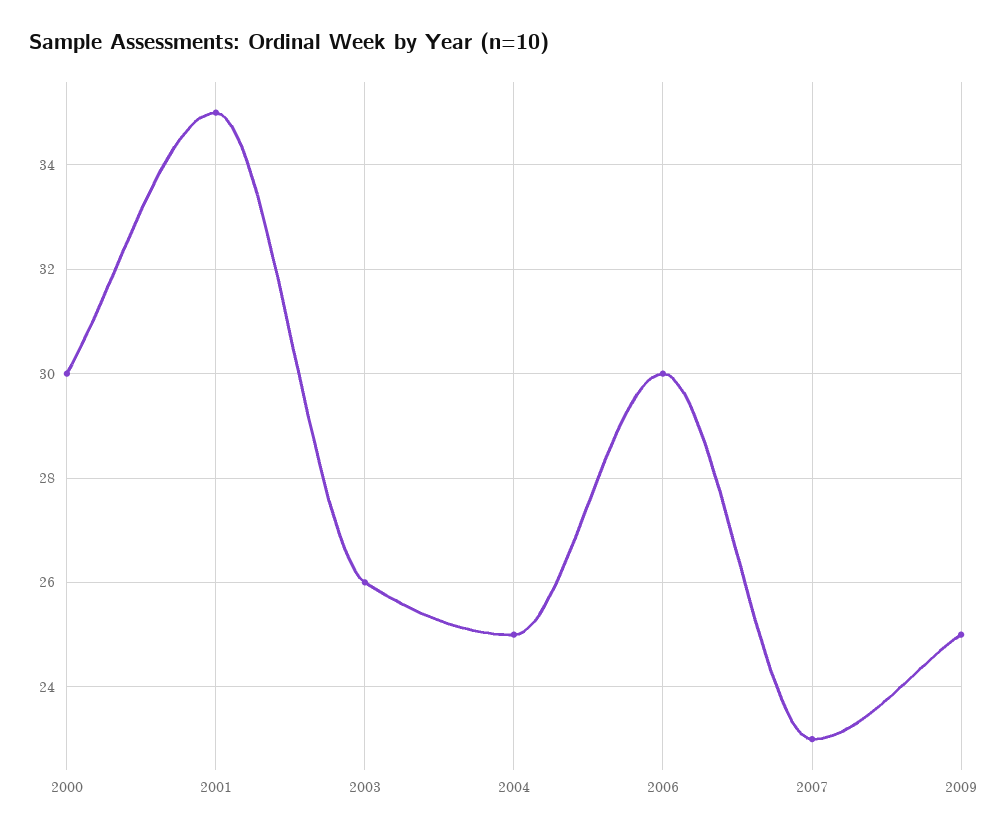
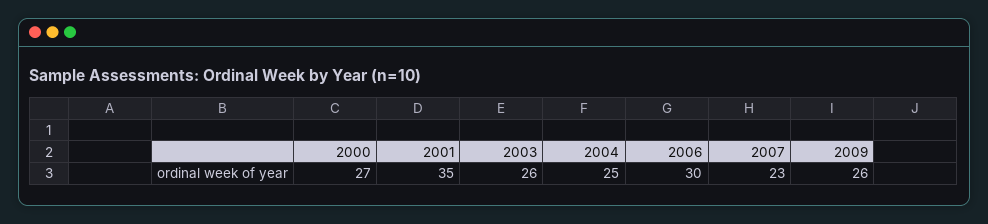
2000: 30 -> 27
2009: 25 -> 26

